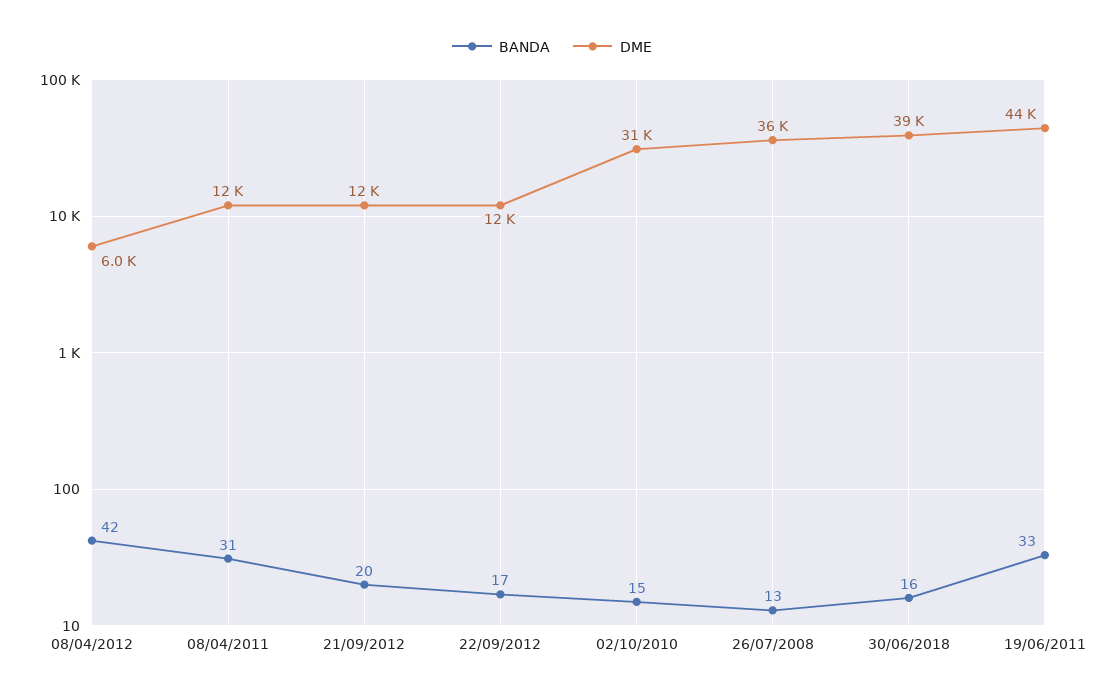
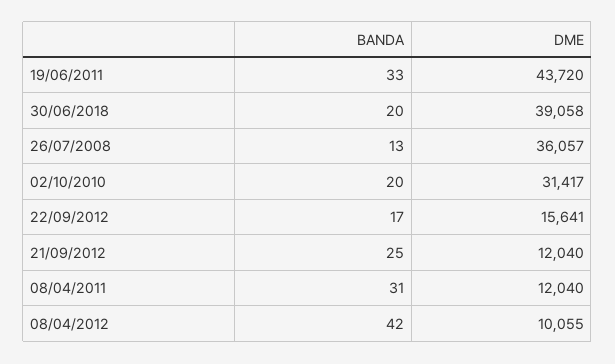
DME, 08/04/2012: 6000 -> 10055
BANDA, 21/09/2012: 20 -> 25
DME, 22/09/2012: 12000 -> 15641
BANDA, 02/10/2010: 15 -> 20
BANDA, 30/06/2018: 16 -> 20

